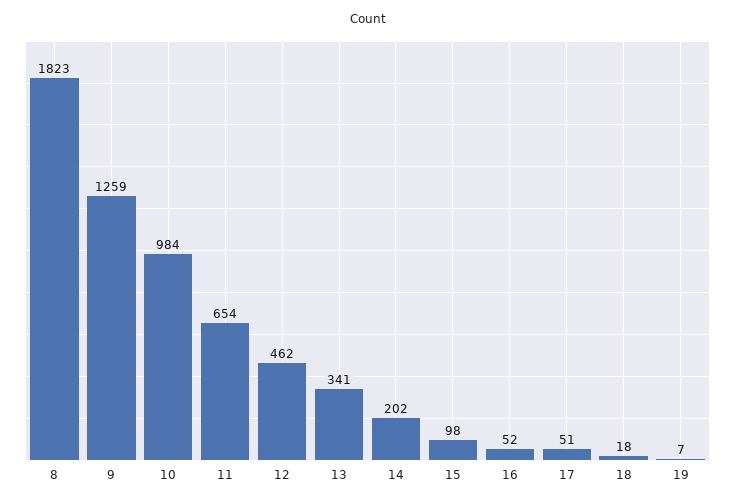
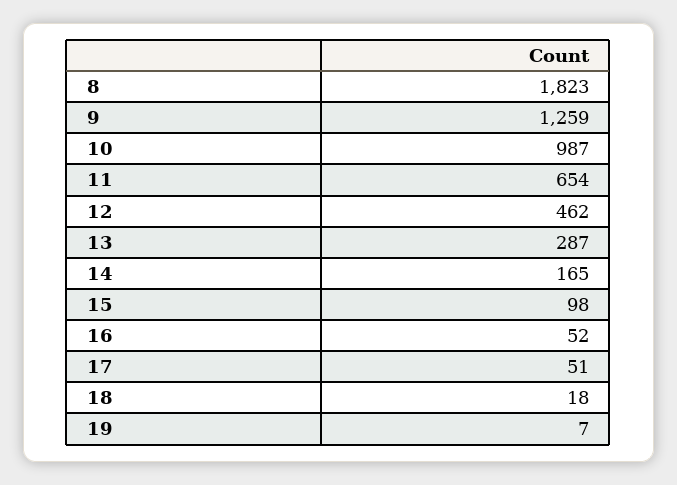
10: 984 -> 987
13: 341 -> 287
14: 202 -> 165

